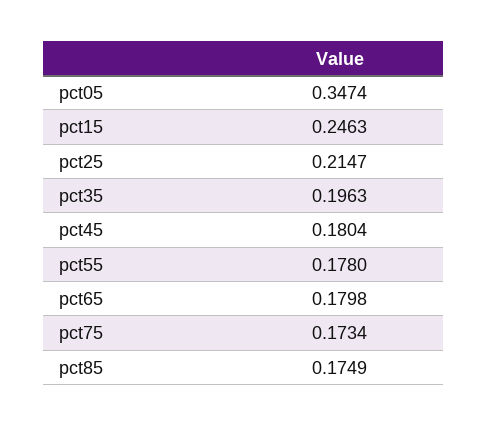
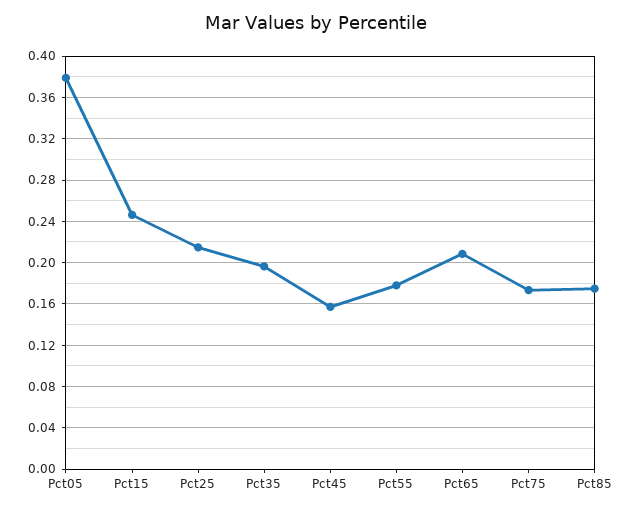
pct05: 0.3474 -> 0.38
pct45: 0.1804 -> 0.16
pct65: 0.1798 -> 0.21

